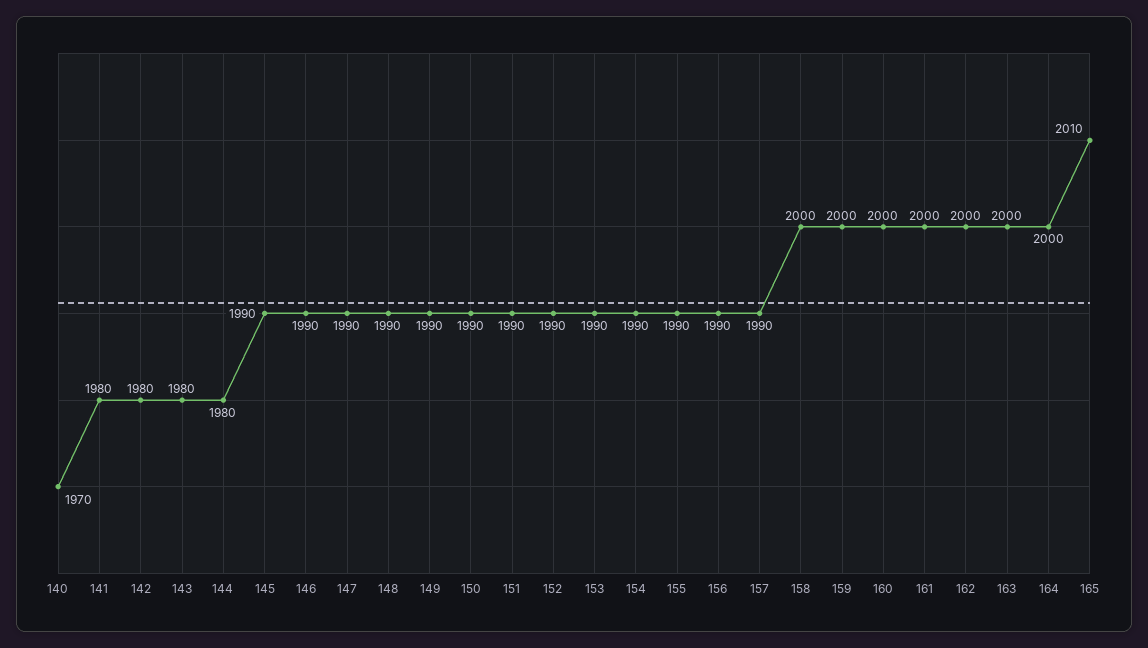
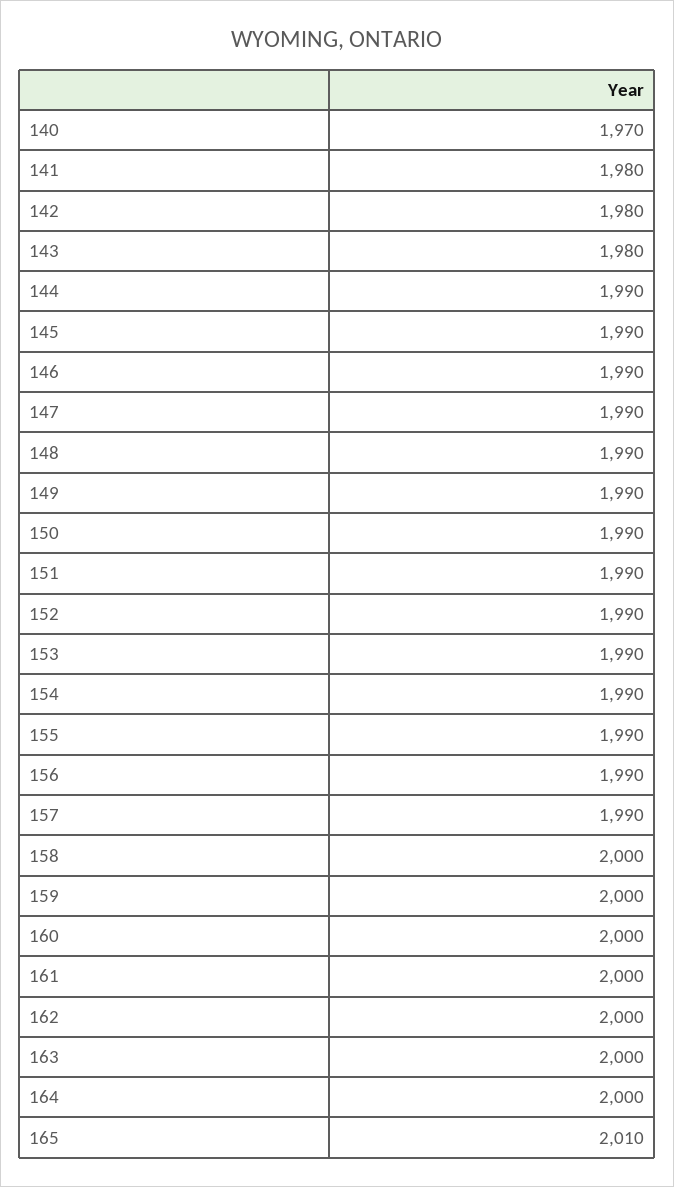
144: 1980 -> 1990

